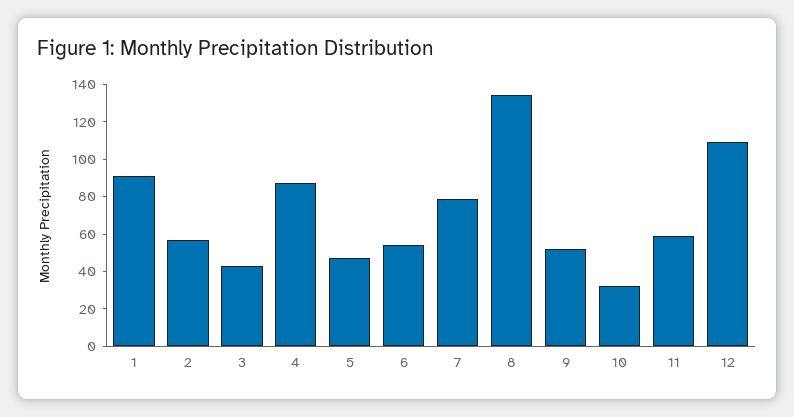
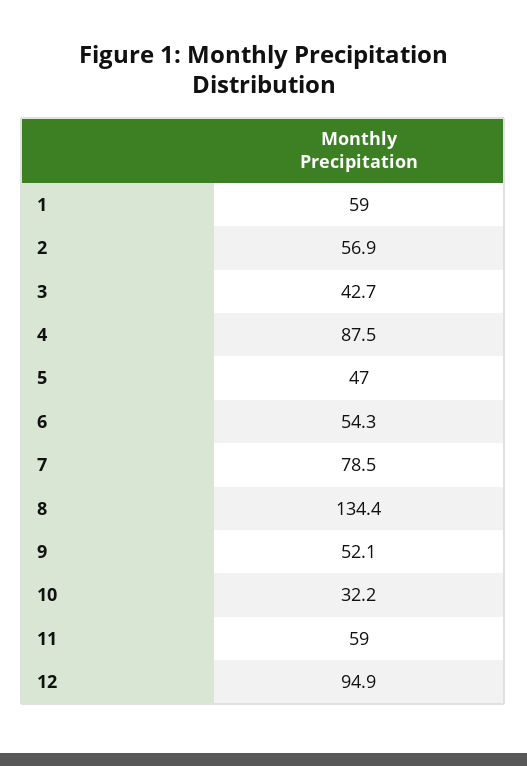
1: 90 -> 59
12: 110 -> 94.9

